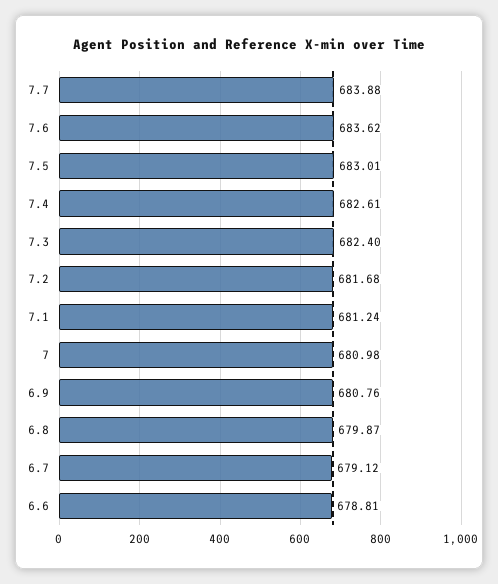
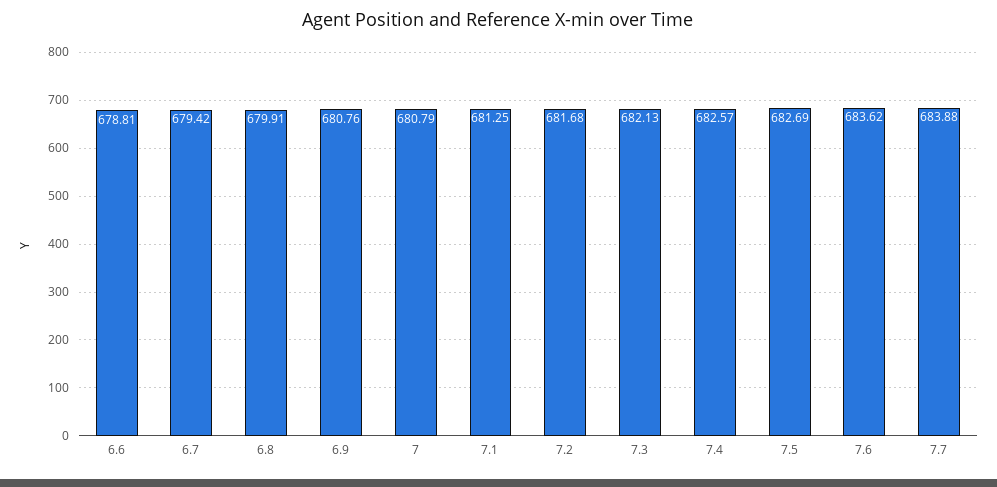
7.5: 683.01 -> 682.69
7.4: 682.61 -> 682.57
7.3: 682.4 -> 682.13
7.1: 681.24 -> 681.25
7: 680.98 -> 680.79
6.8: 679.87 -> 679.91
6.7: 679.12 -> 679.42

